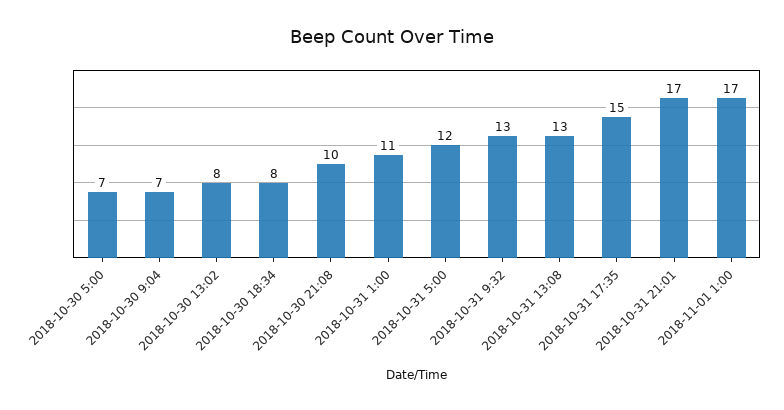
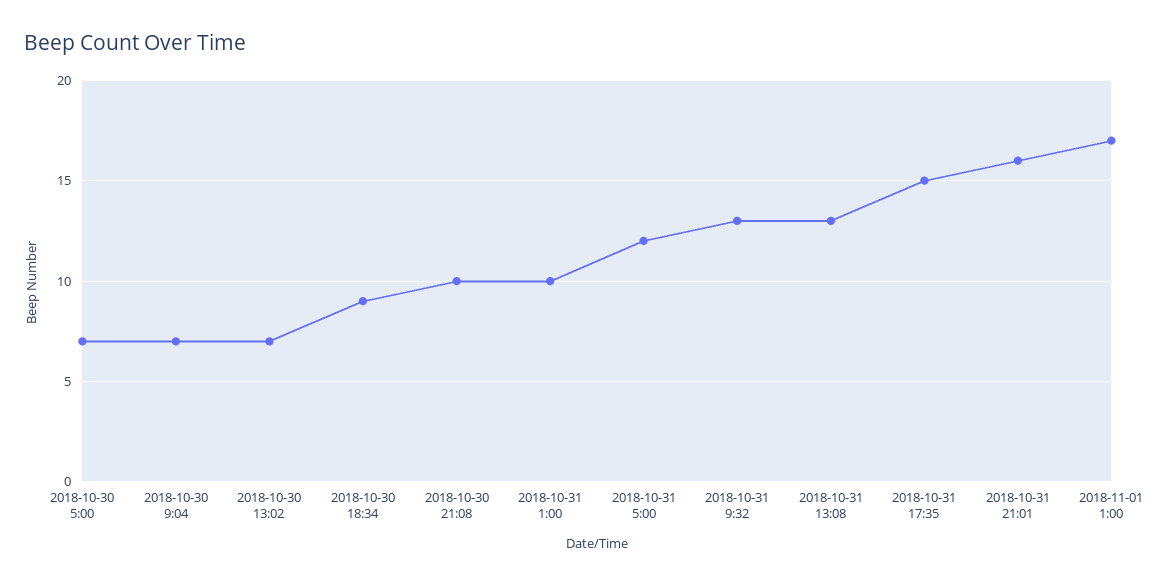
2018-10-30 13:02: 8 -> 7
2018-10-30 18:34: 8 -> 9
2018-10-31 1:00: 11 -> 10
2018-10-31 21:01: 17 -> 16

